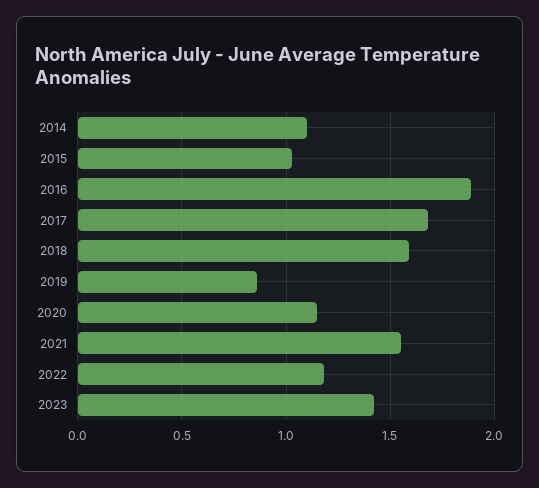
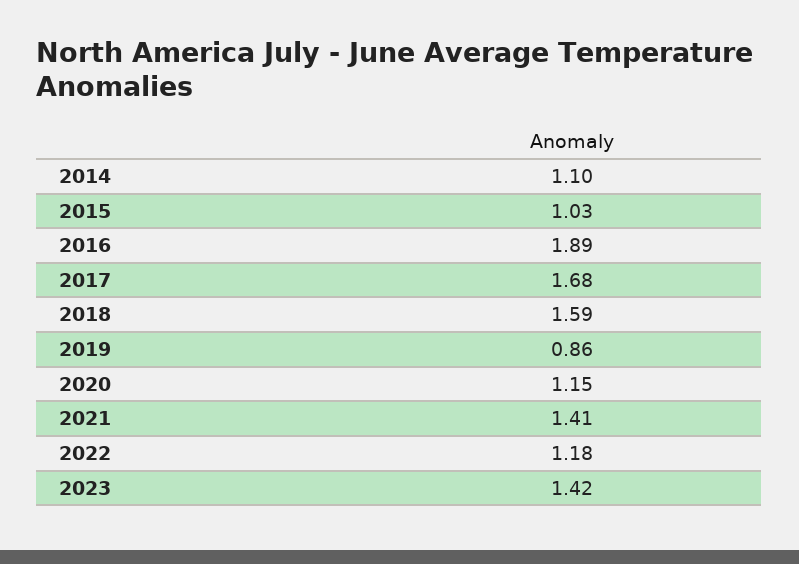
2021: 1.55 -> 1.41

